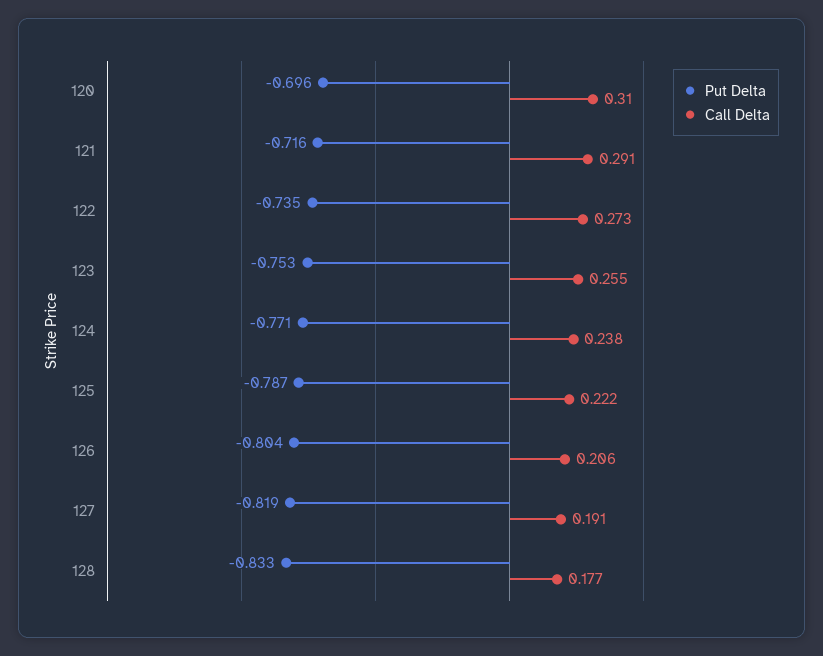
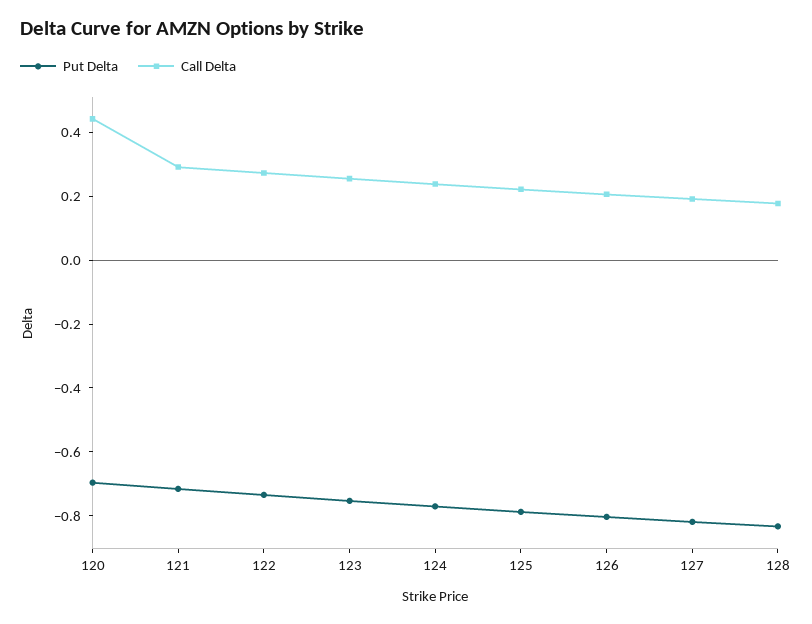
Call Delta, 120: 0.31 -> 0.45

